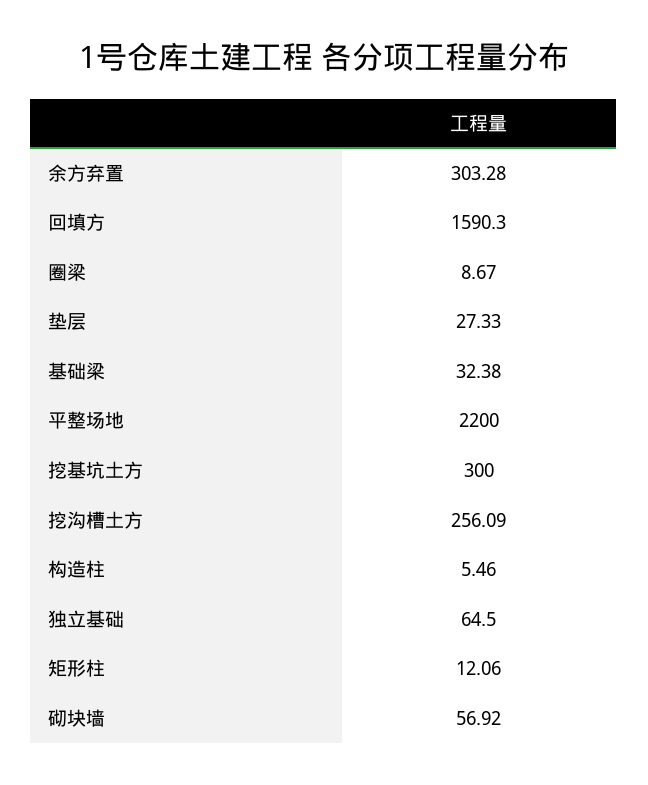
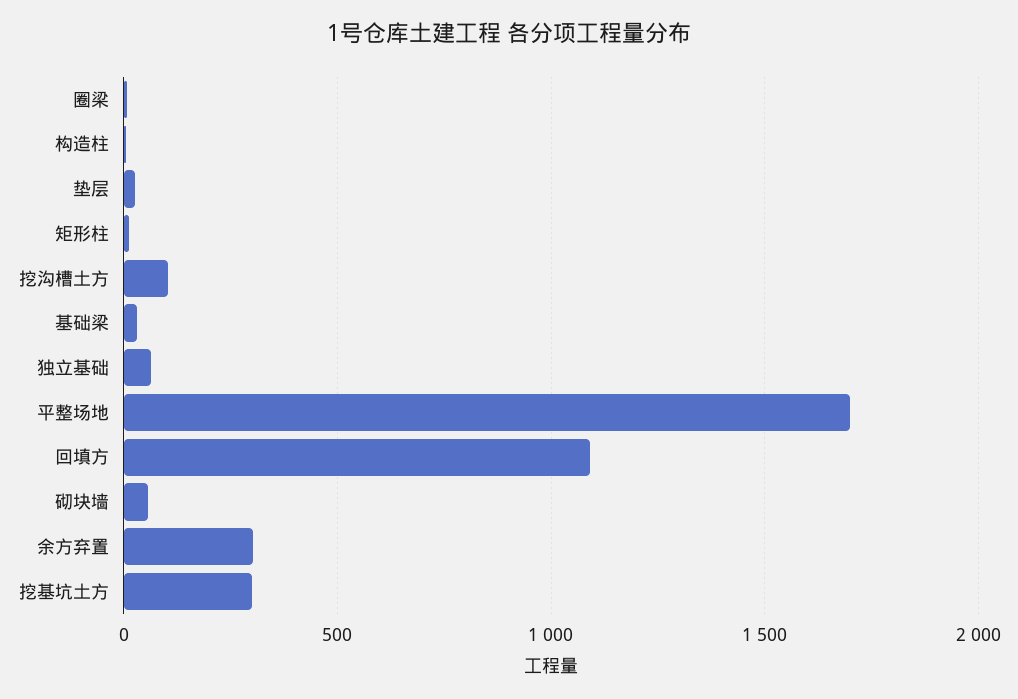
回填方: 1590.3 -> 1100
平整场地: 2200 -> 1700
挖沟槽土方: 256.09 -> 100

